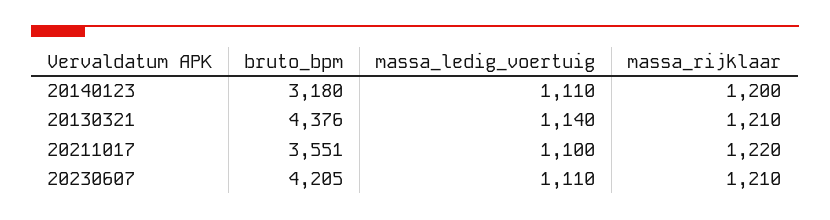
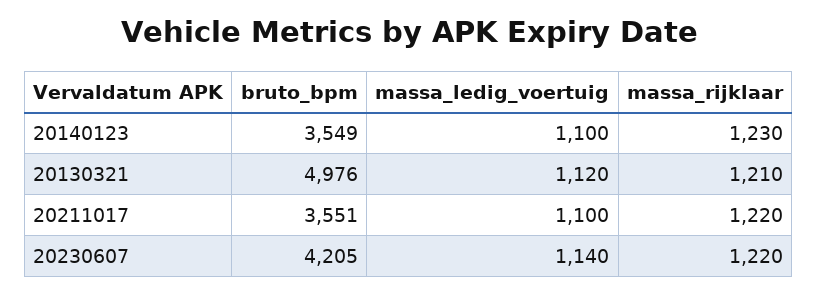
bruto_bpm, 20140123: 3180 -> 3549
massa_ledig_voertuig, 20140123: 1110 -> 1100
massa_rijklaar, 20140123: 1200 -> 1230
bruto_bpm, 20130321: 4376 -> 4976
massa_ledig_voertuig, 20130321: 1140 -> 1120
massa_ledig_voertuig, 20230607: 1110 -> 1140
massa_rijklaar, 20230607: 1210 -> 1220

